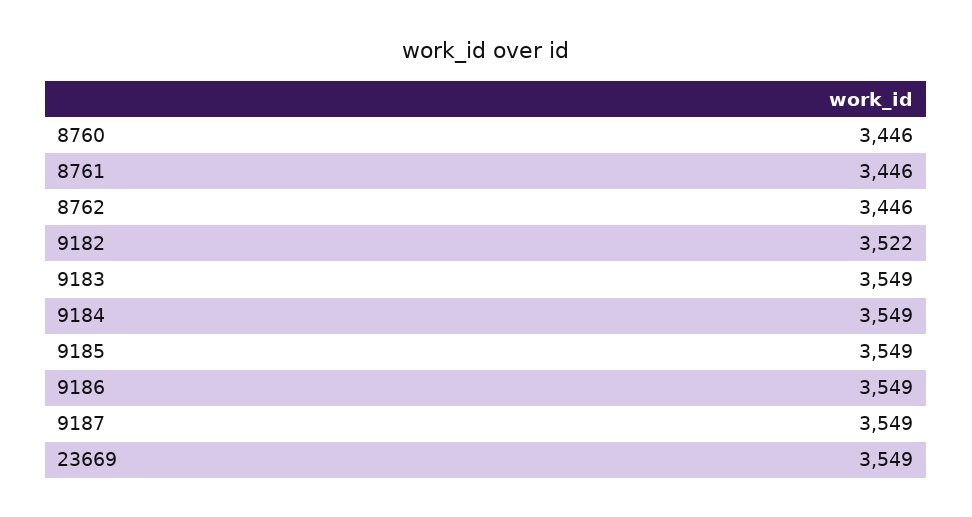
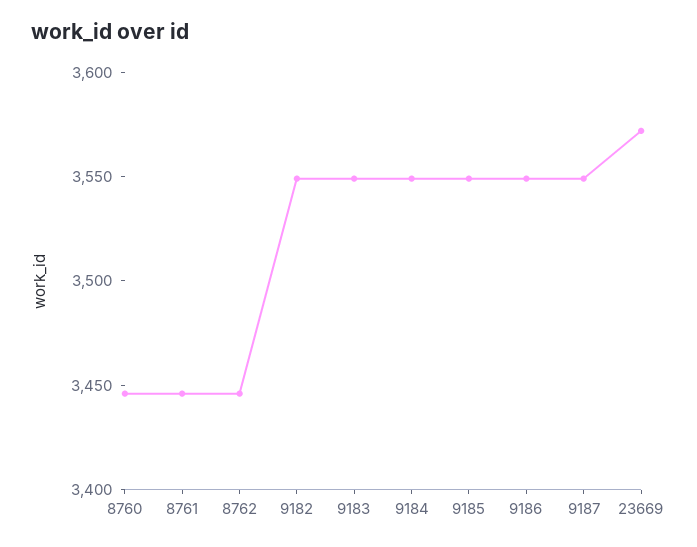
9182: 3522 -> 3550
23669: 3549 -> 3570

